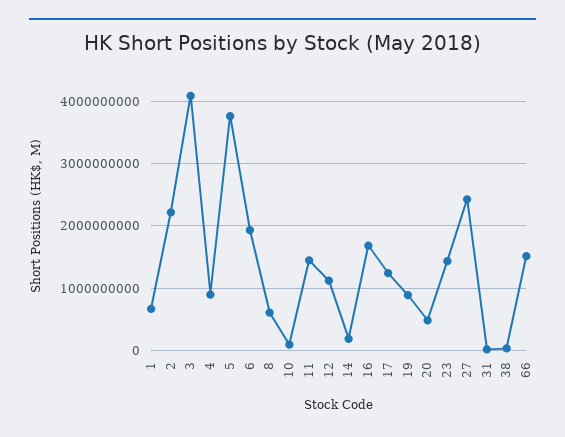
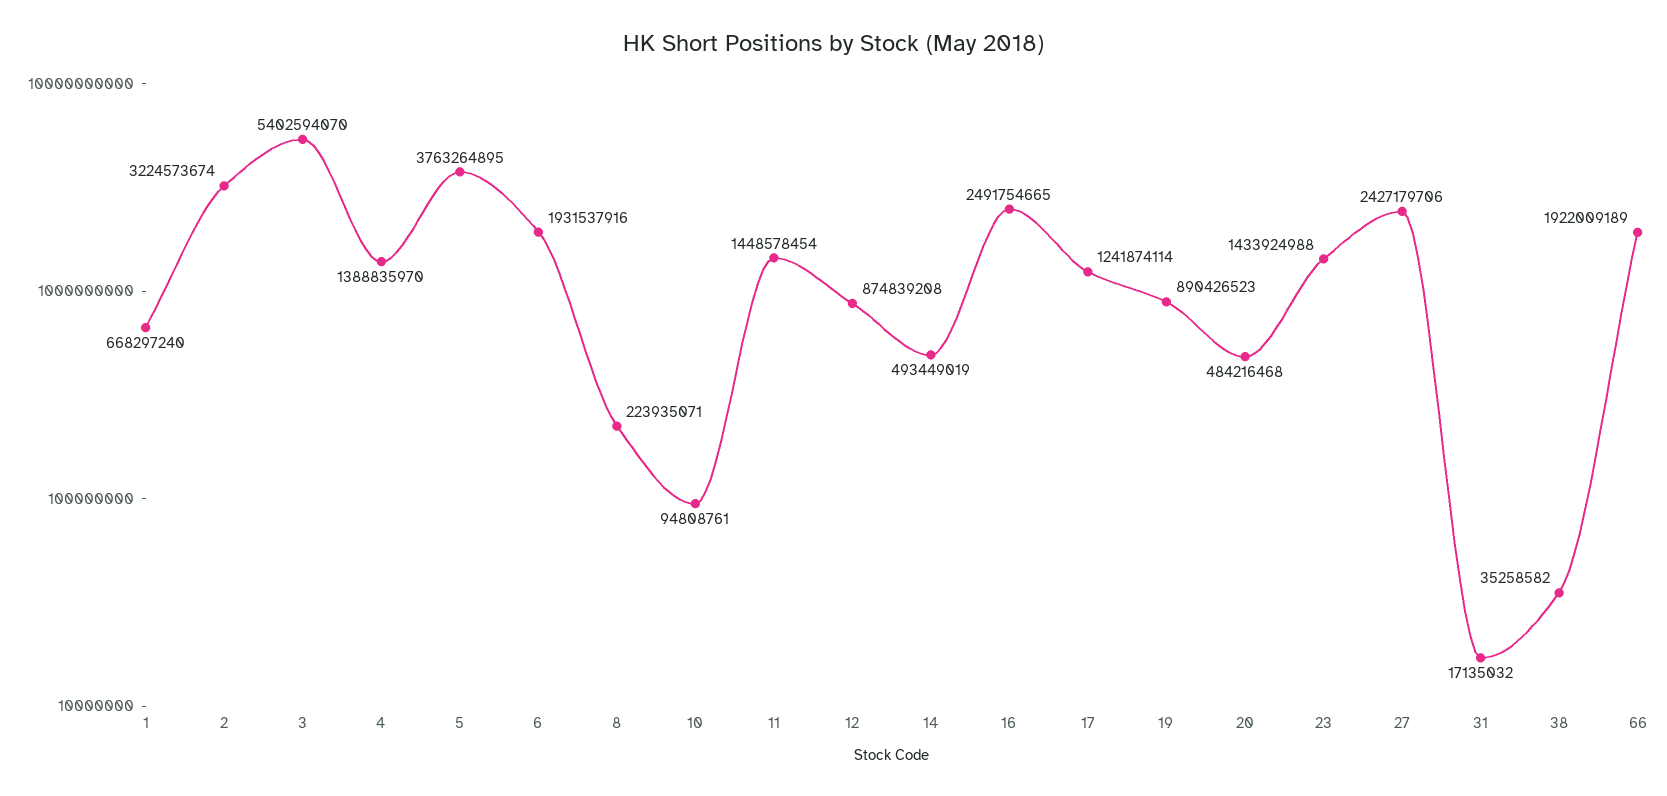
2: 2200000000 -> 3224573674
3: 4100000000 -> 5402594070
4: 900000000 -> 1388835970
8: 600000000 -> 223935071
12: 1100000000 -> 874839208
14: 200000000 -> 493449019
16: 1700000000 -> 2491754665
66: 1500000000 -> 1922009189

